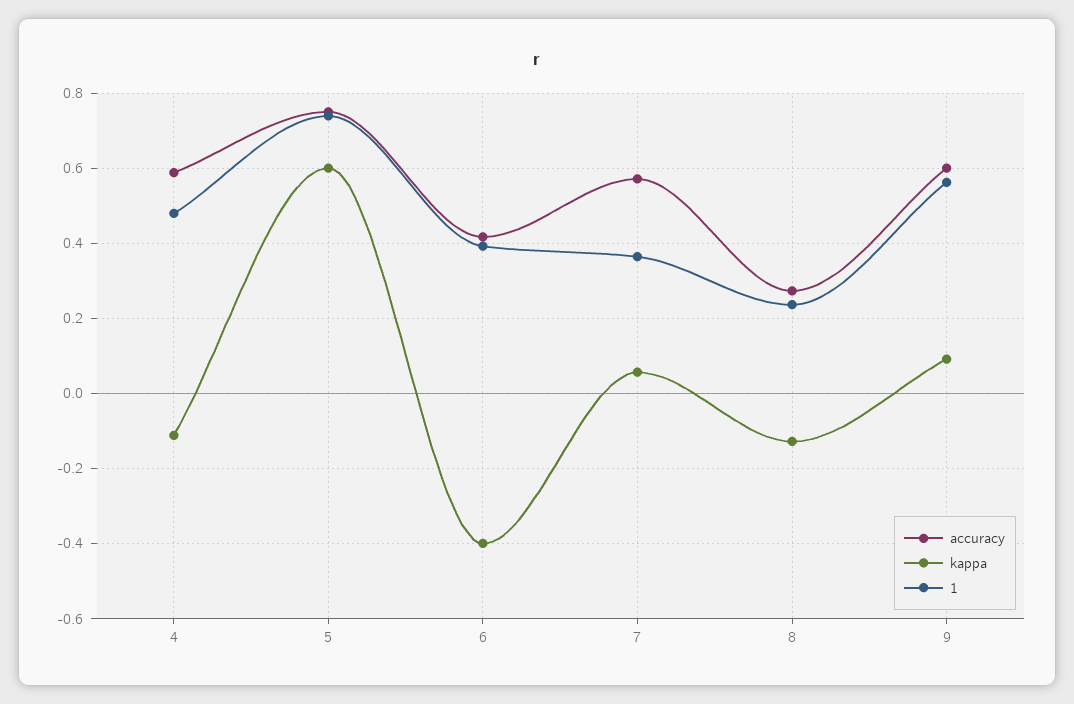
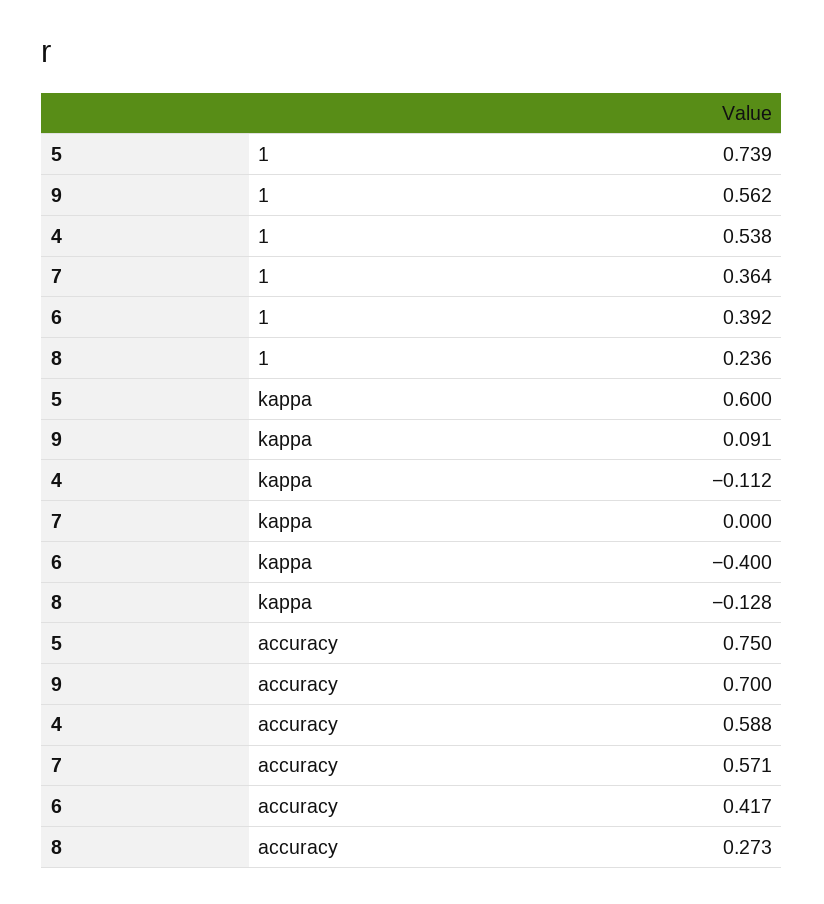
1, 4: 0.48 -> 0.538
kappa, 7: 0.06 -> 0
accuracy, 9: 0.6 -> 0.7

